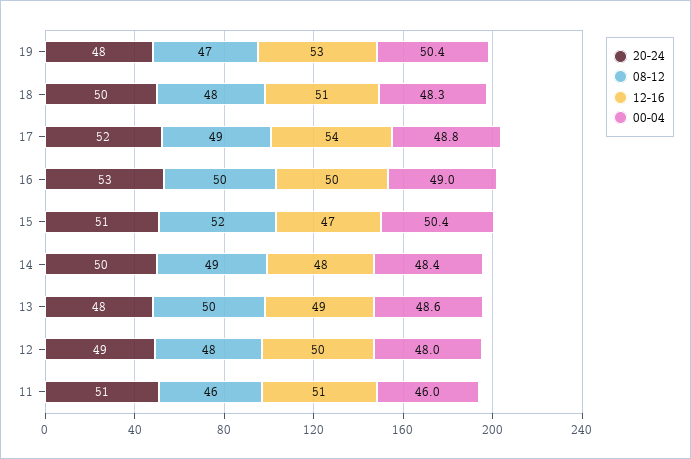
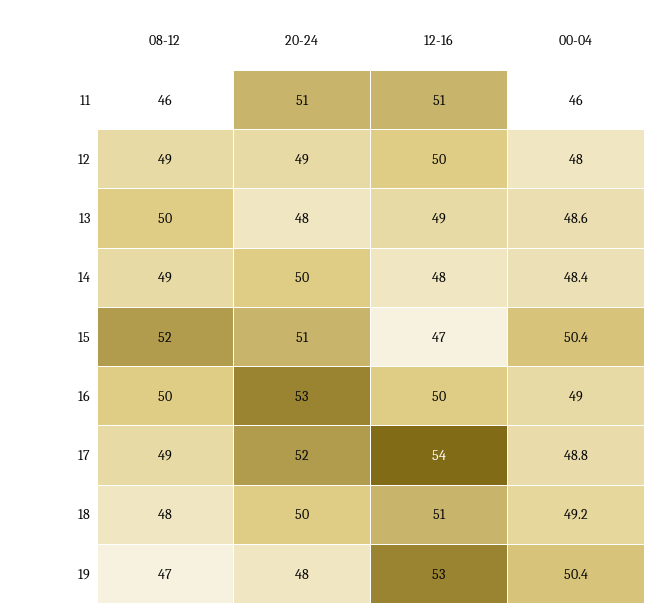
00-04, 18: 48.3 -> 49.2
08-12, 12: 48 -> 49

